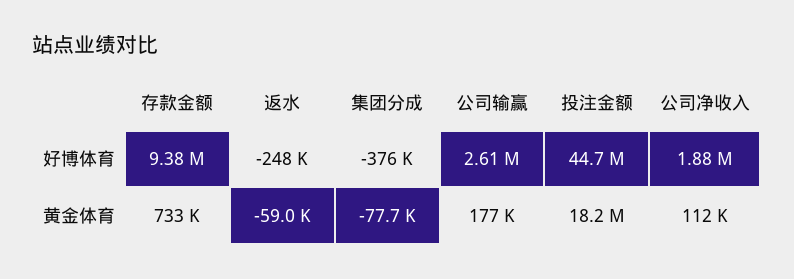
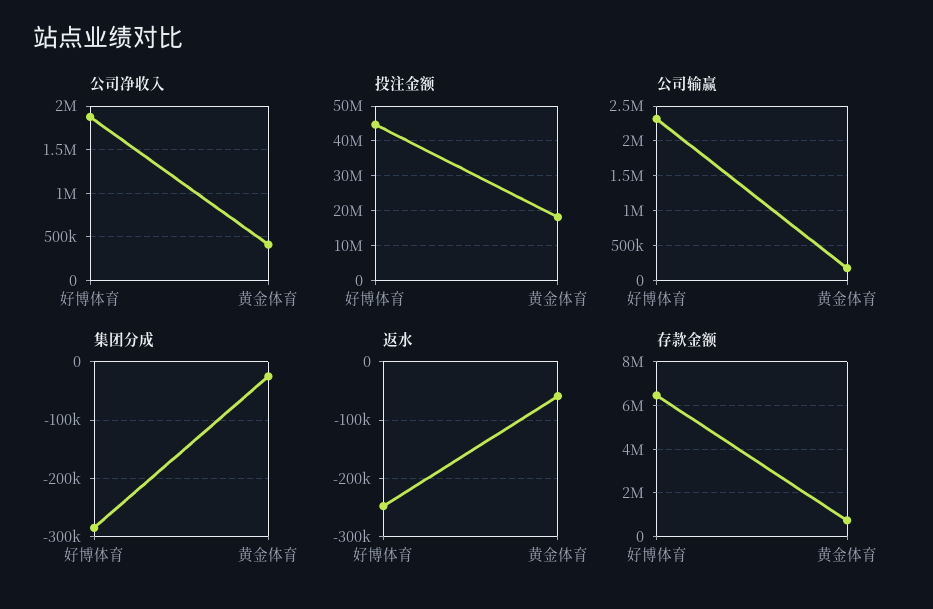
存款金额, 好博体育: 9380000 -> 6500000
集团分成, 好博体育: -376000 -> -280000
公司输赢, 好博体育: 2610000 -> 2300000
集团分成, 黄金体育: -77700 -> -20000
公司净收入, 黄金体育: 112000 -> 400000

